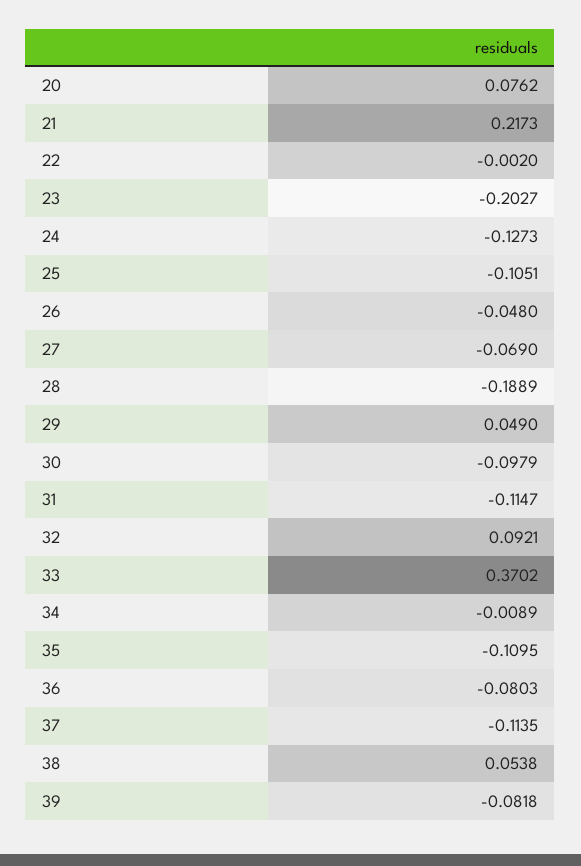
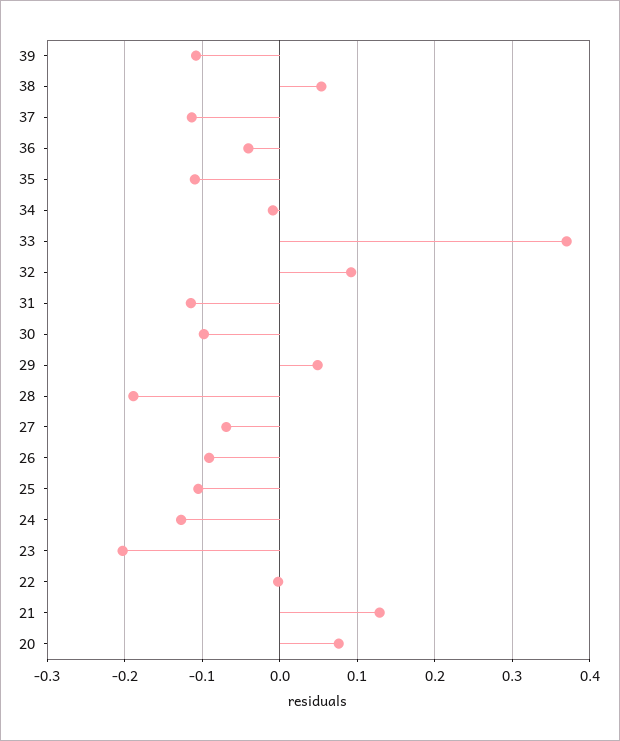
21: 0.2173 -> 0.13
26: -0.048 -> -0.09
36: -0.0803 -> -0.04
39: -0.0818 -> -0.11

